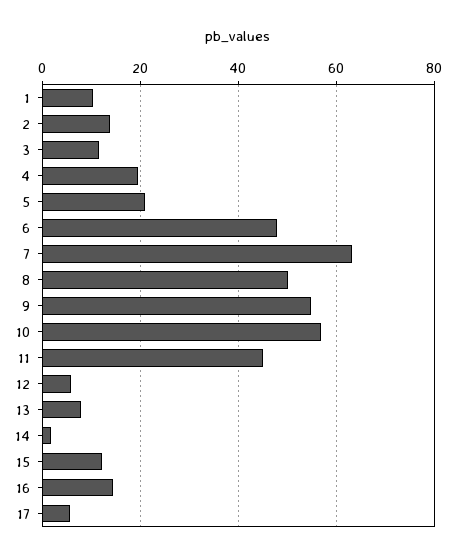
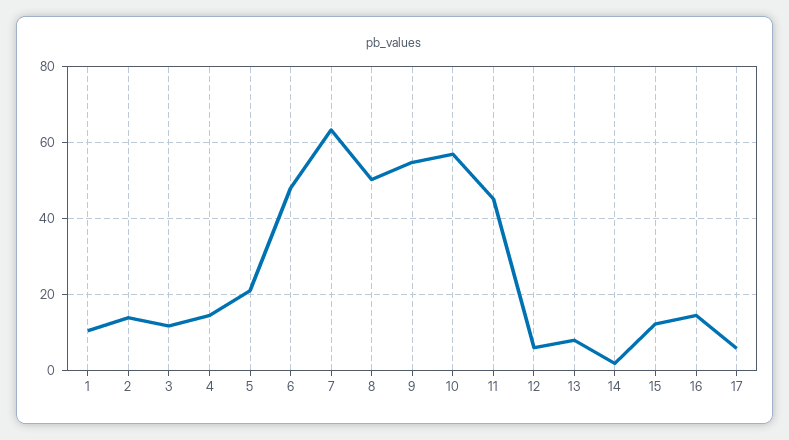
4: 20 -> 14

